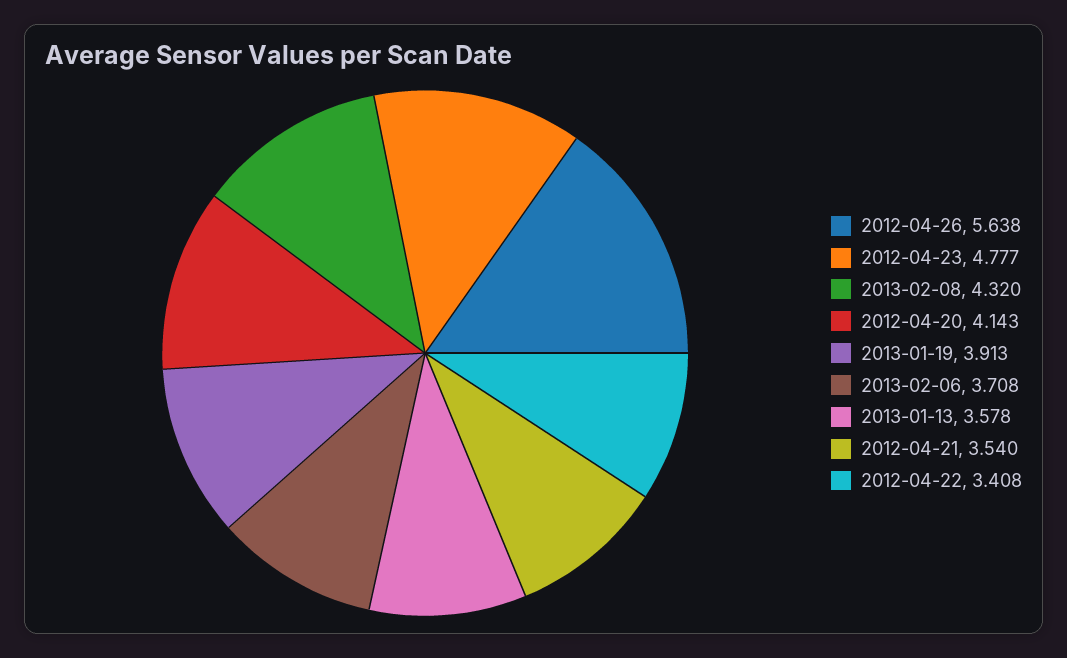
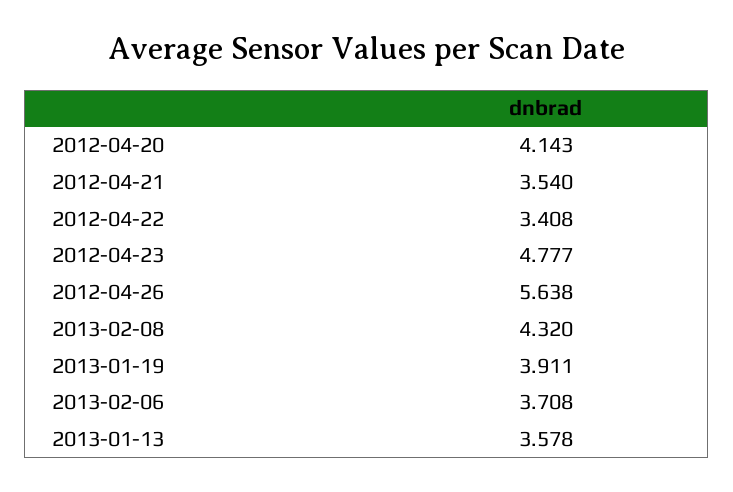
2013-01-19: 3.913 -> 3.911

